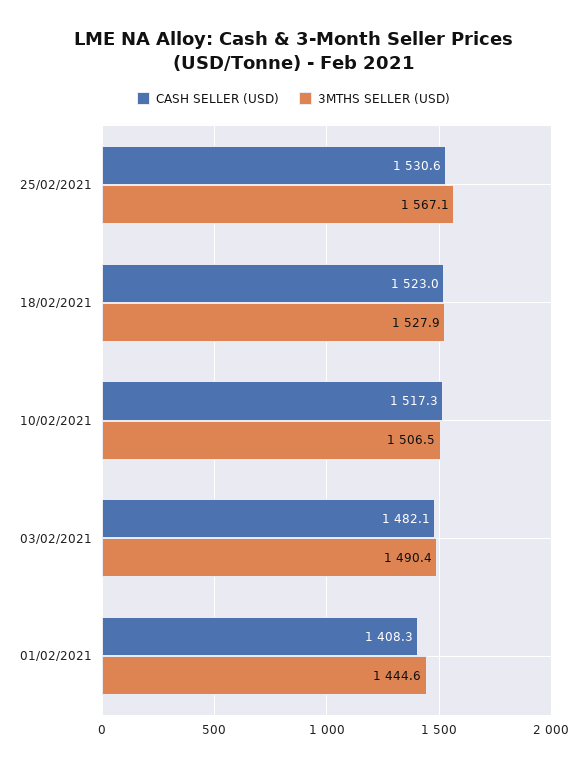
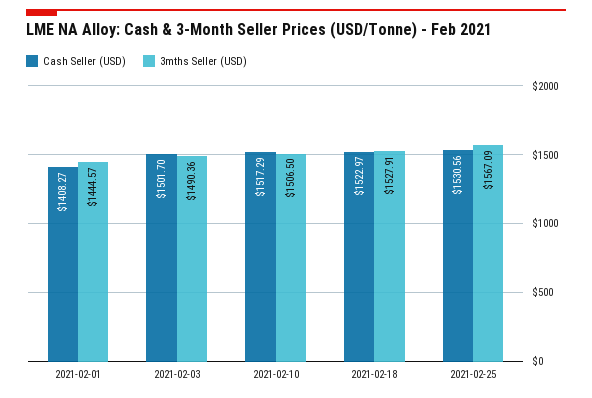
CASH SELLER (USD), 03/02/2021: 1482.1 -> 1501.7

